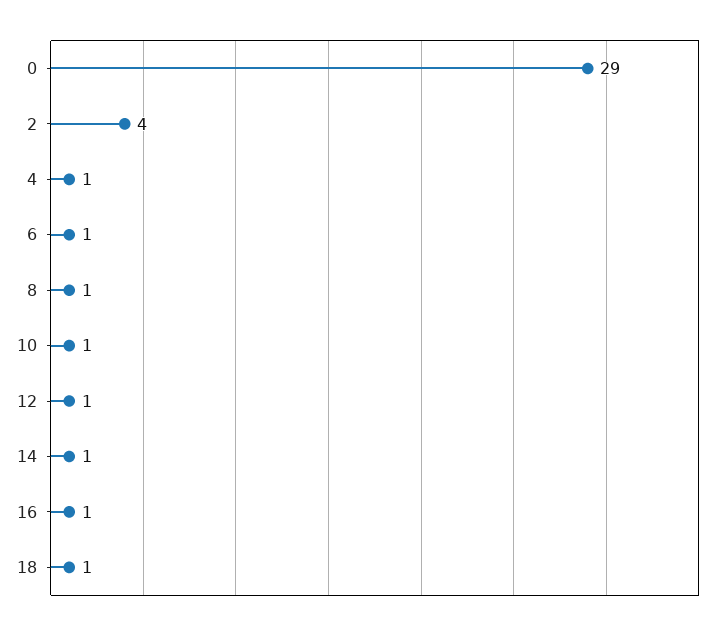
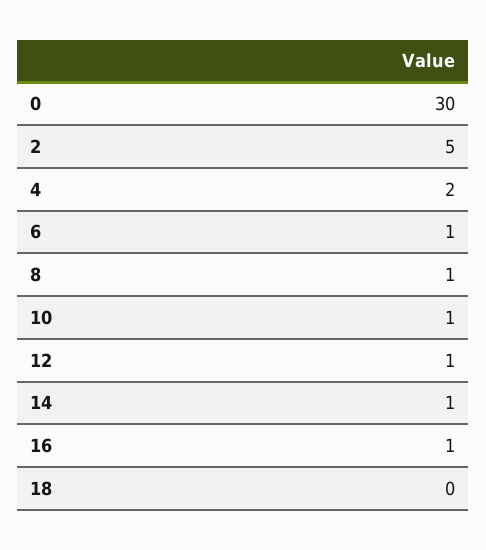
0: 29 -> 30
2: 4 -> 5
4: 1 -> 2
18: 1 -> 0

